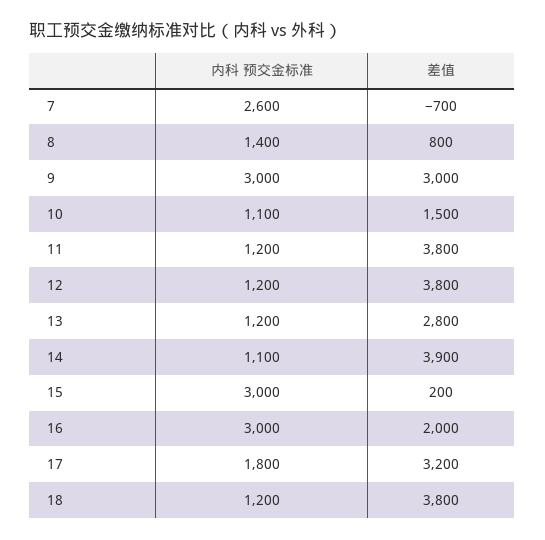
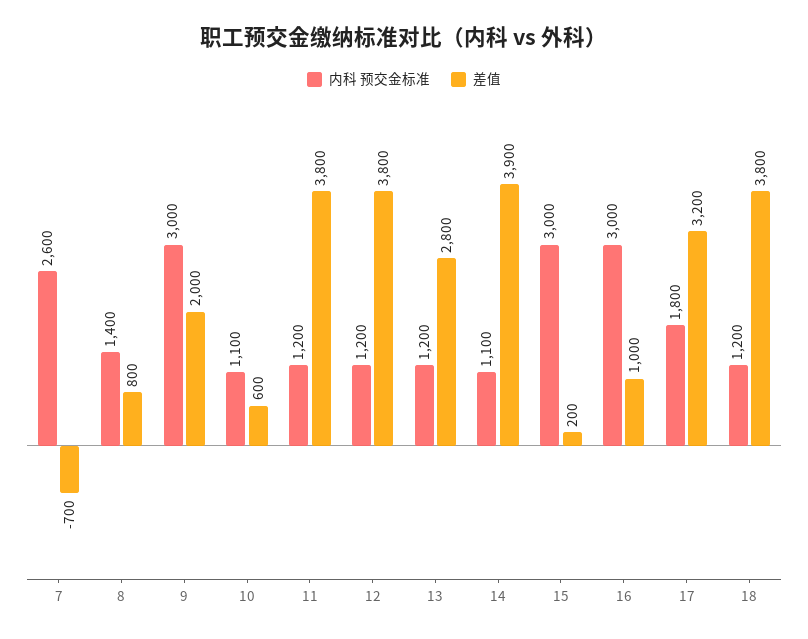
差值, 9: 3000 -> 2000
差值, 10: 1500 -> 600
差值, 16: 2000 -> 1000

